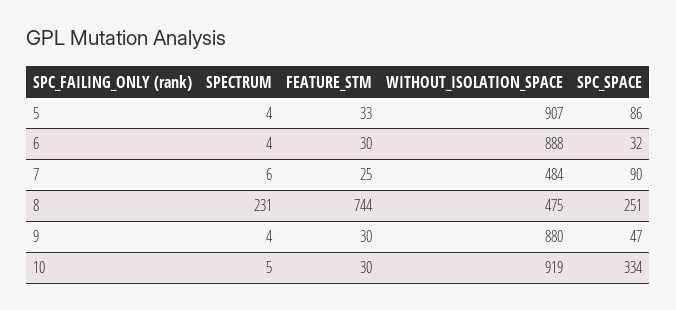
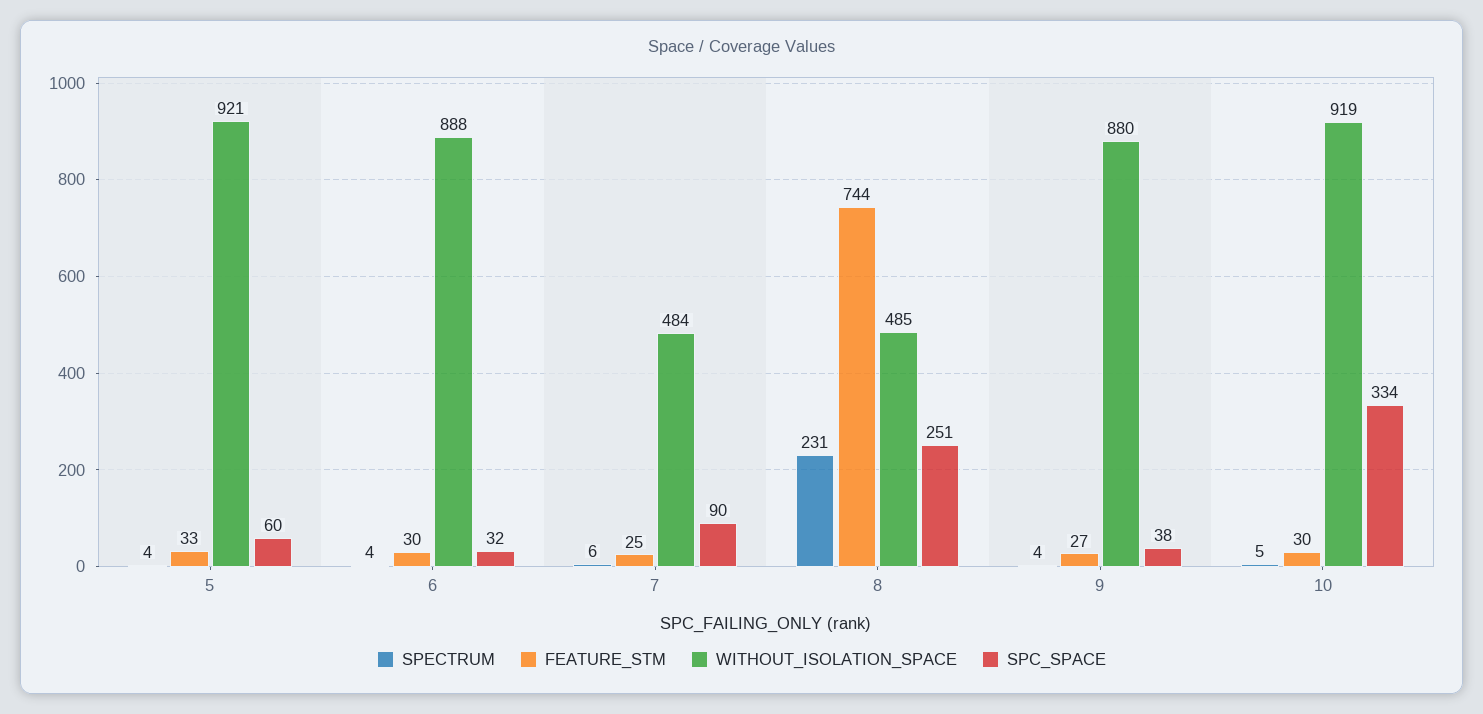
WITHOUT_ISOLATION_SPACE, 5: 907 -> 921
SPC_SPACE, 5: 86 -> 60
WITHOUT_ISOLATION_SPACE, 8: 475 -> 485
FEATURE_STM, 9: 30 -> 27
SPC_SPACE, 9: 47 -> 38

